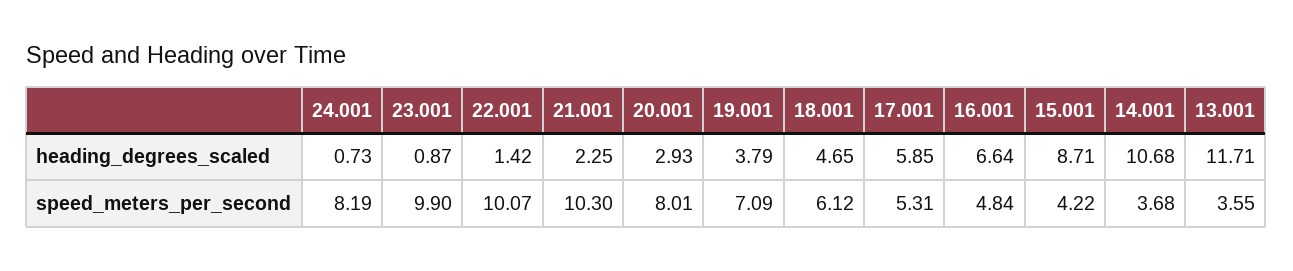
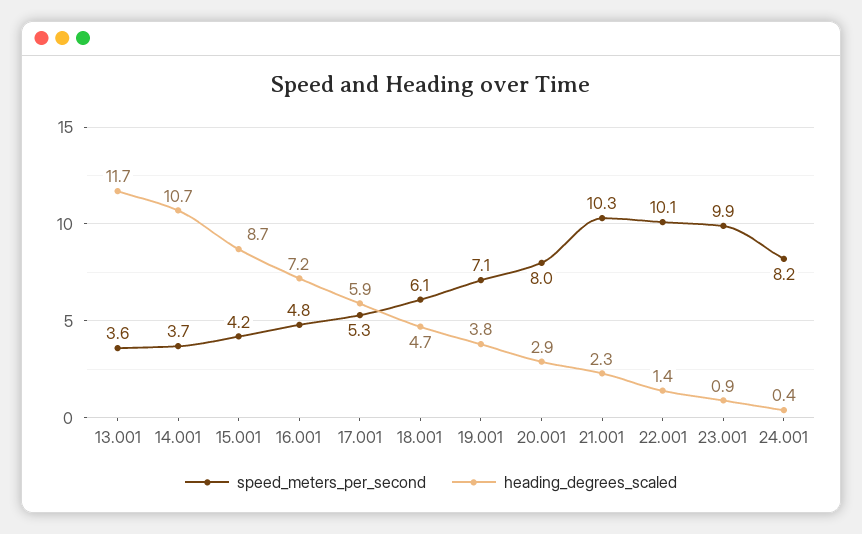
heading_degrees_scaled, 24.001: 0.73 -> 0.4
heading_degrees_scaled, 16.001: 6.64 -> 7.2

